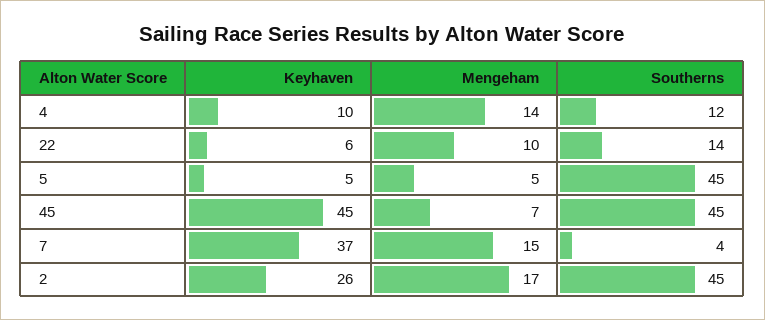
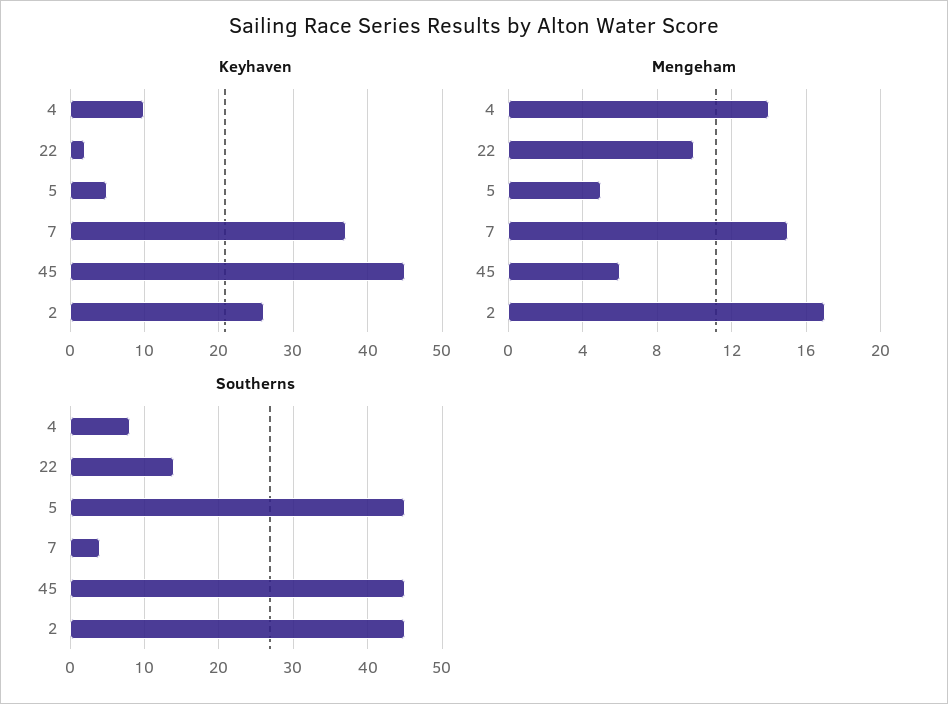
Southerns, 4: 12 -> 8
Keyhaven, 22: 6 -> 2
Mengeham, 45: 7 -> 6

